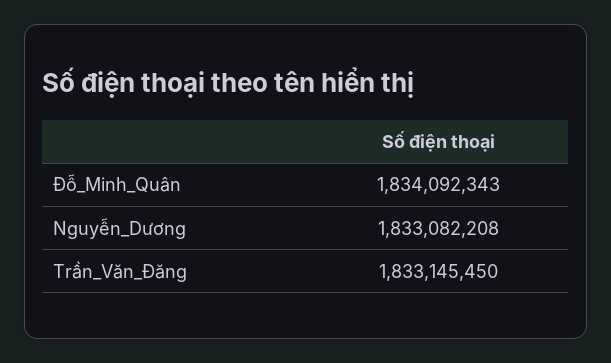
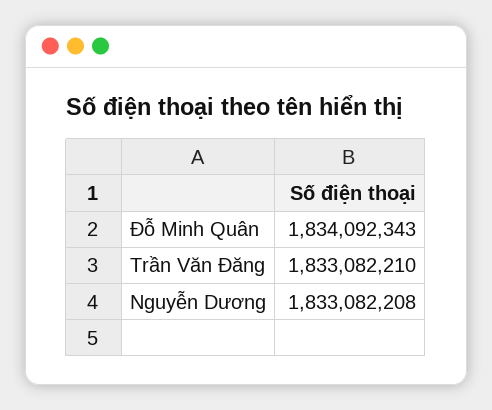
Trần_Văn_Đăng: 1833145450 -> 1833082210

